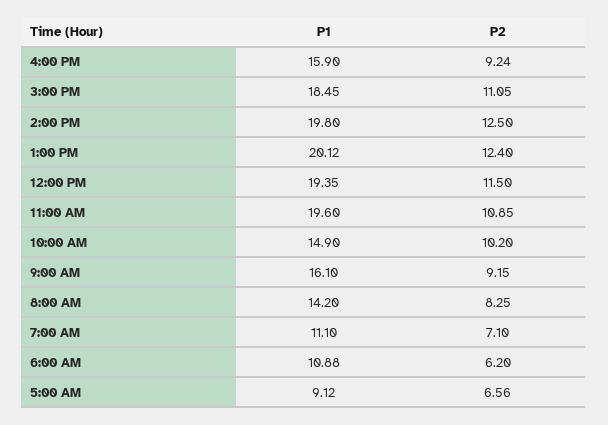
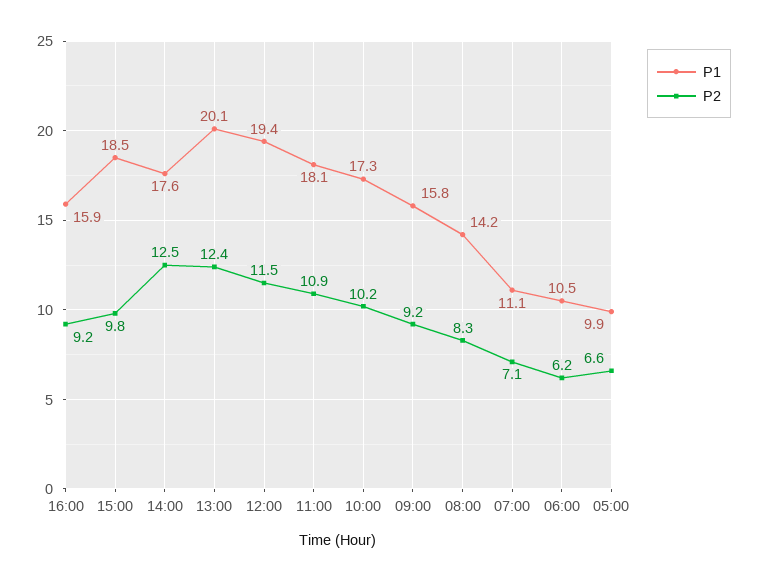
P2, 3:00 PM: 11.05 -> 9.8
P1, 2:00 PM: 19.8 -> 17.6
P1, 11:00 AM: 19.6 -> 18.1
P1, 10:00 AM: 14.9 -> 17.3
P1, 9:00 AM: 16.1 -> 15.8
P1, 6:00 AM: 10.88 -> 10.5
P1, 5:00 AM: 9.12 -> 9.9

